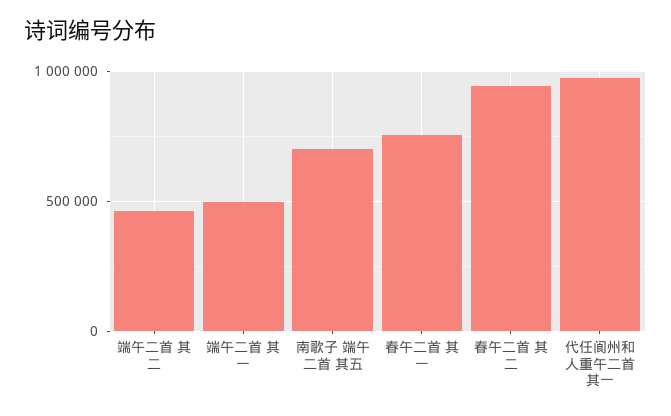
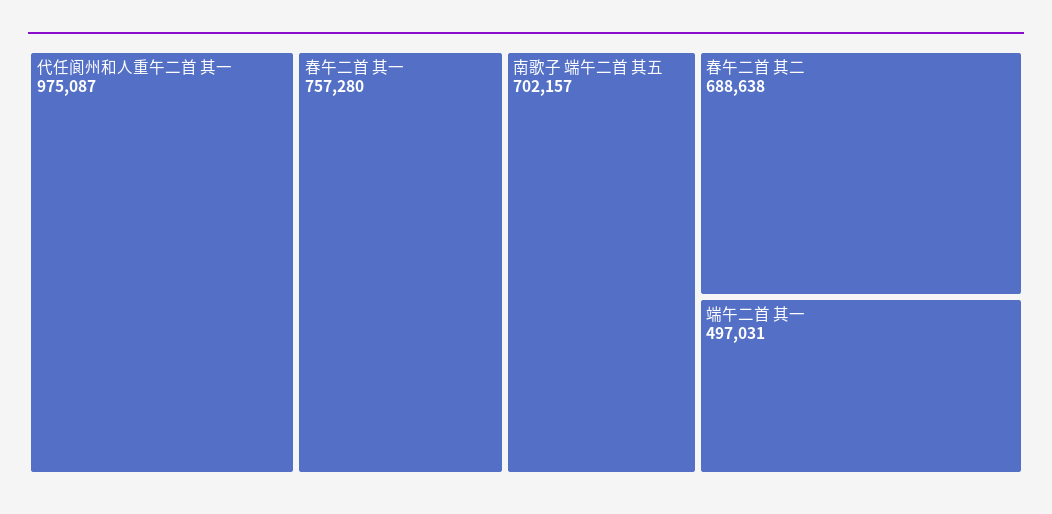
端午二首 其二: 450000 -> none
春午二首 其二: 950000 -> 688638

